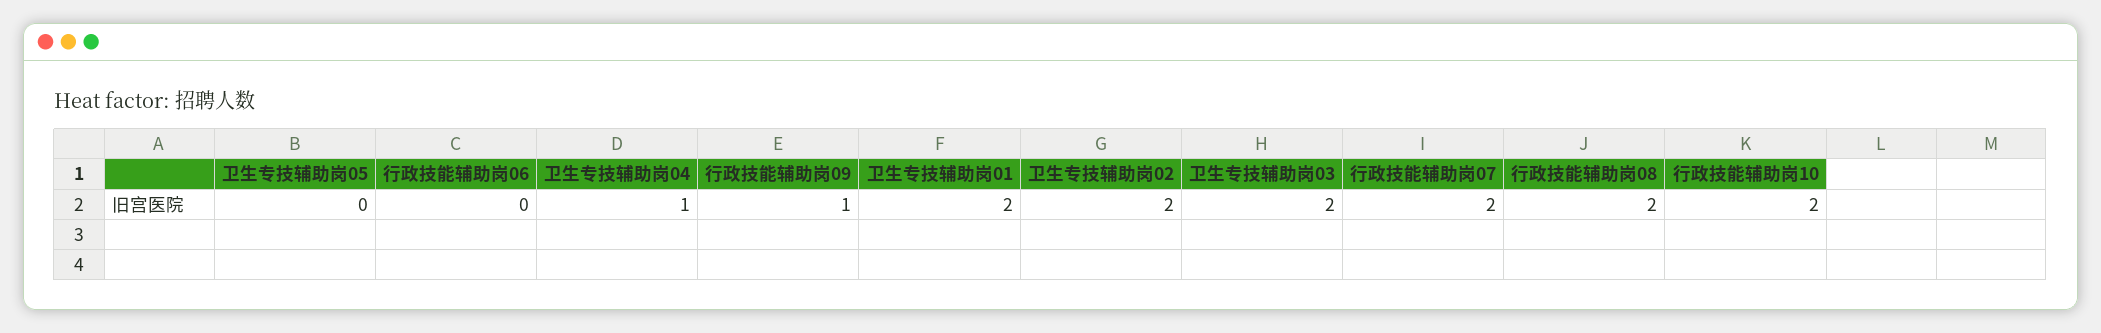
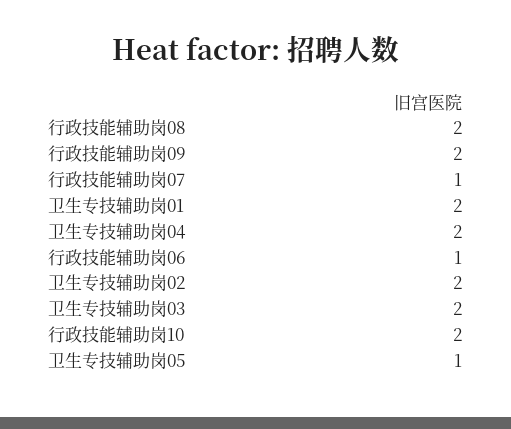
卫生专技辅助岗05: 0 -> 1
行政技能辅助岗06: 0 -> 1
卫生专技辅助岗04: 1 -> 2
行政技能辅助岗09: 1 -> 2
行政技能辅助岗07: 2 -> 1

